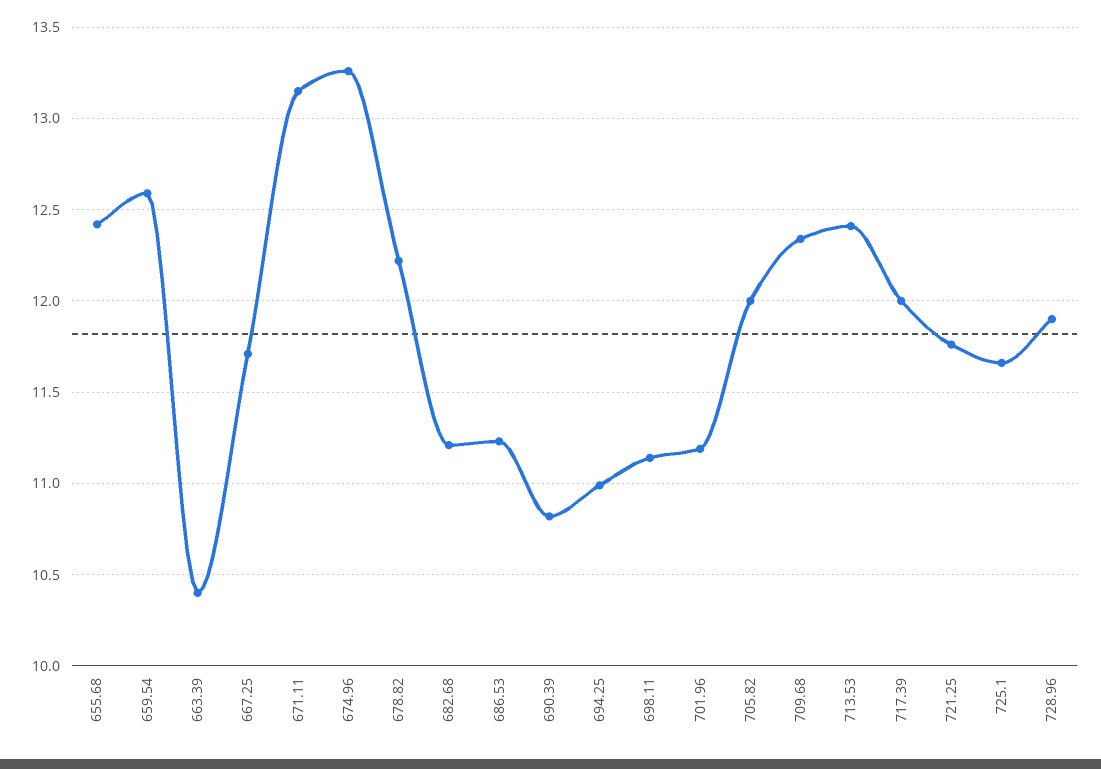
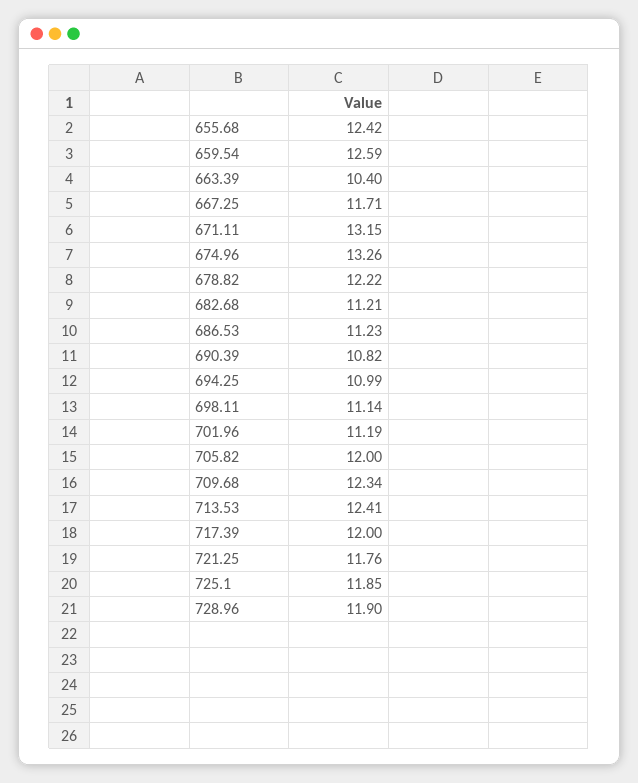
725.1: 11.65 -> 11.85

